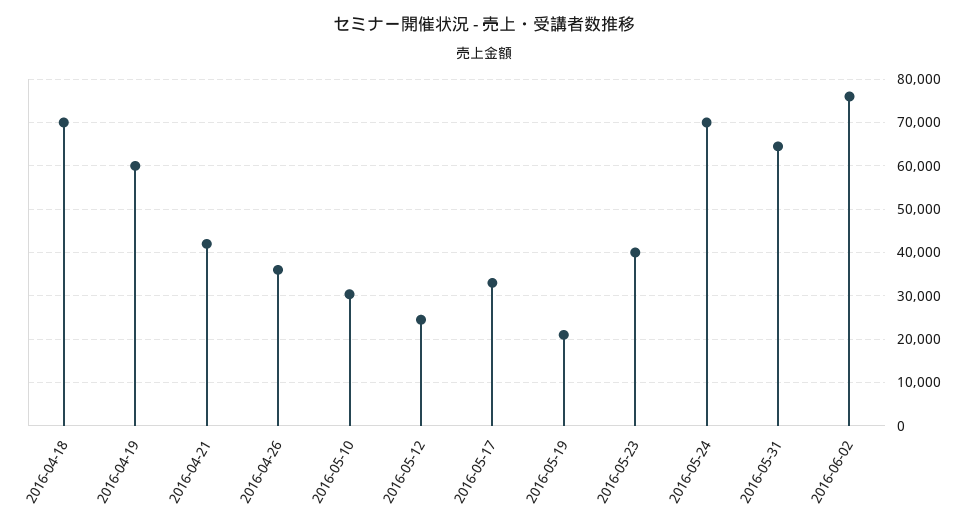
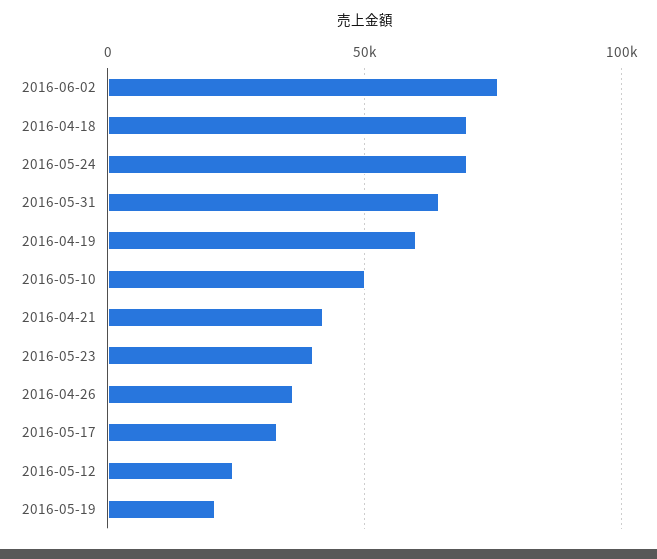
2016-05-10: 30000 -> 50000

